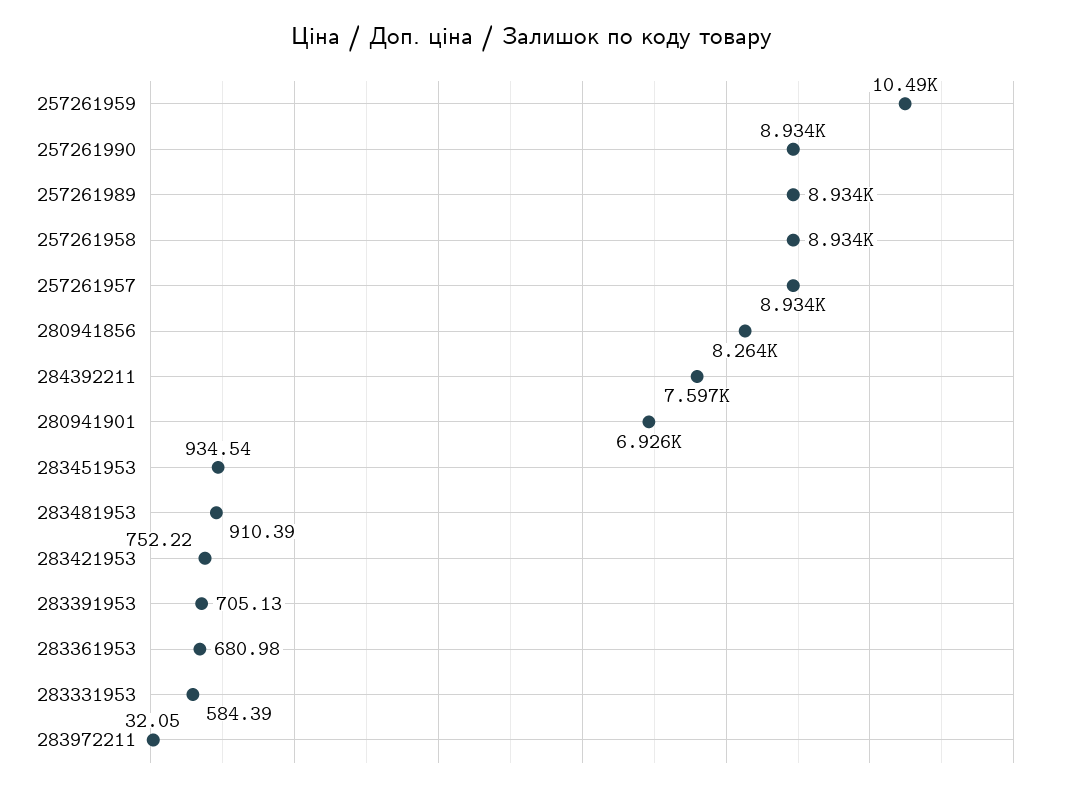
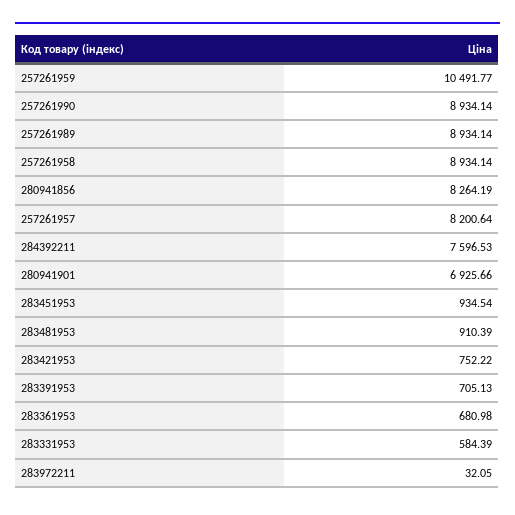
257261957: 8934 -> 8200.64

